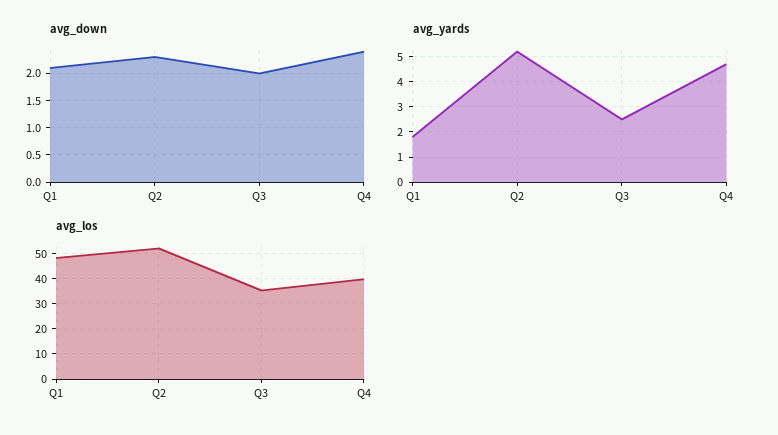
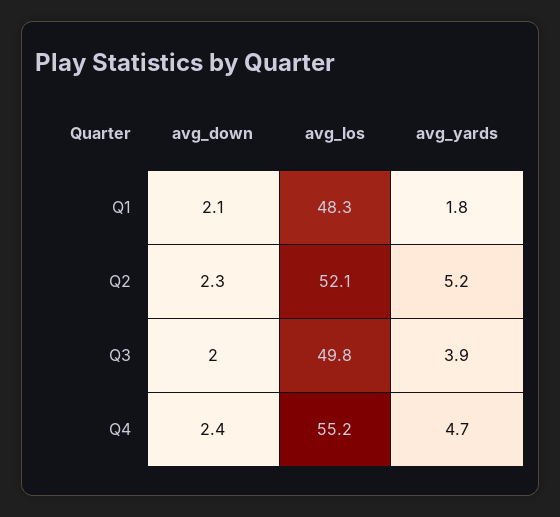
avg_yards, Q3: 2.5 -> 3.9
avg_los, Q3: 35 -> 49.8
avg_los, Q4: 40 -> 55.2

